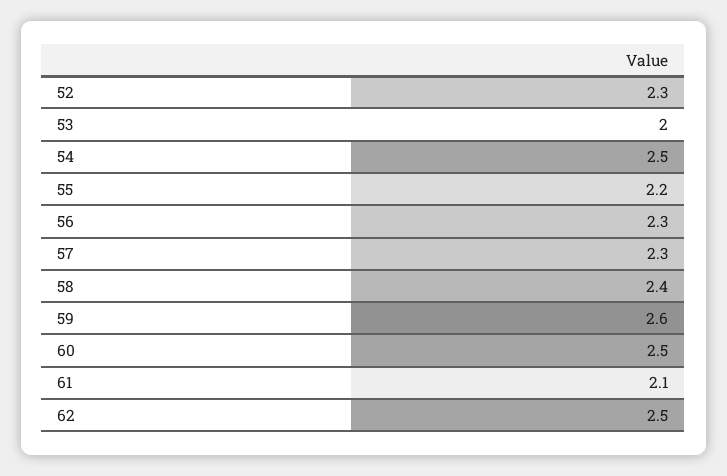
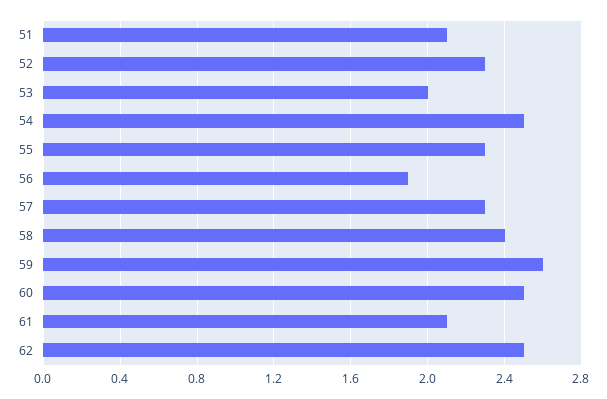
55: 2.2 -> 2.3
56: 2.3 -> 1.9
51: none -> 2.1

